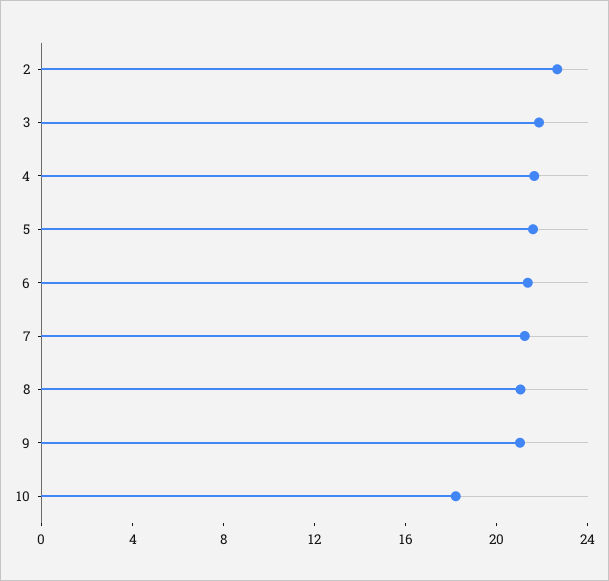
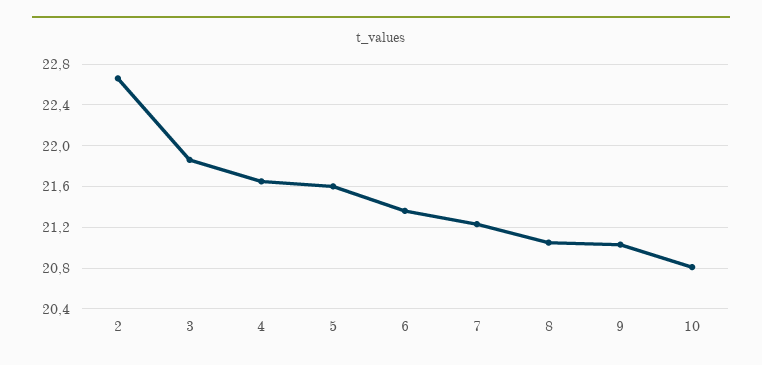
10: 18 -> 20.8

